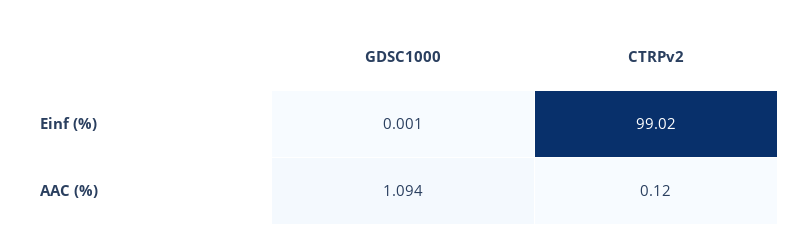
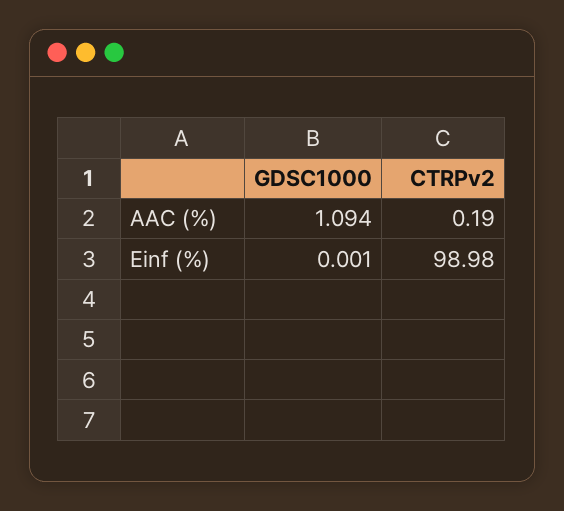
CTRPv2, Einf (%): 99.02 -> 98.98
CTRPv2, AAC (%): 0.12 -> 0.19

